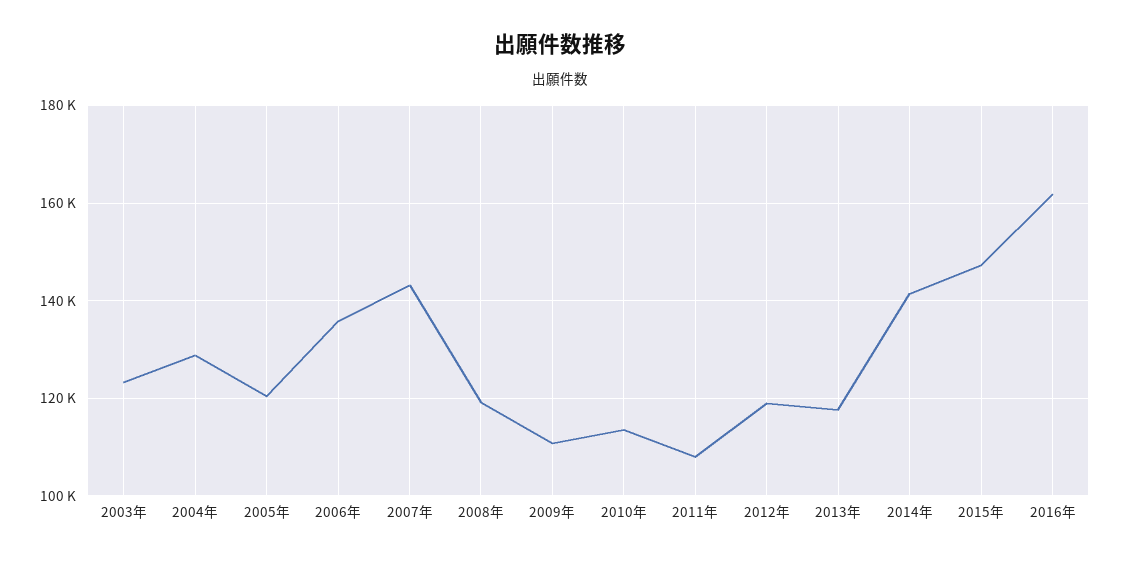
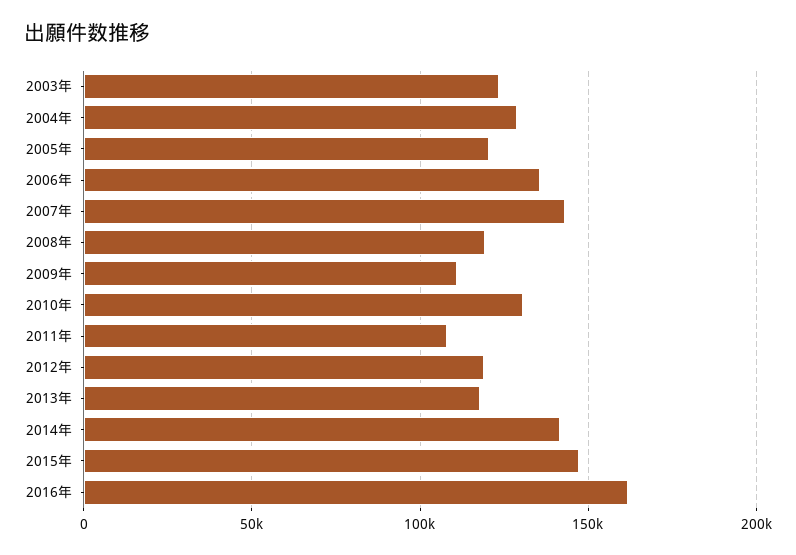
2010年: 114000 -> 130000

